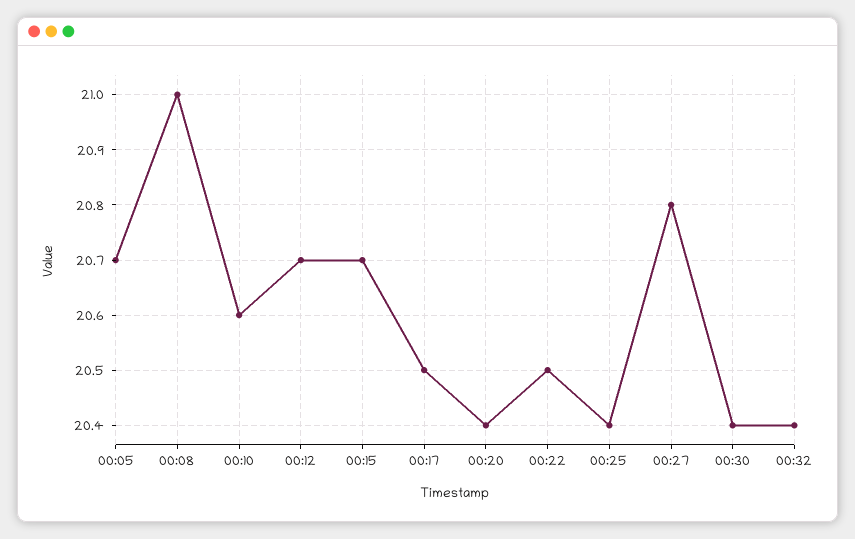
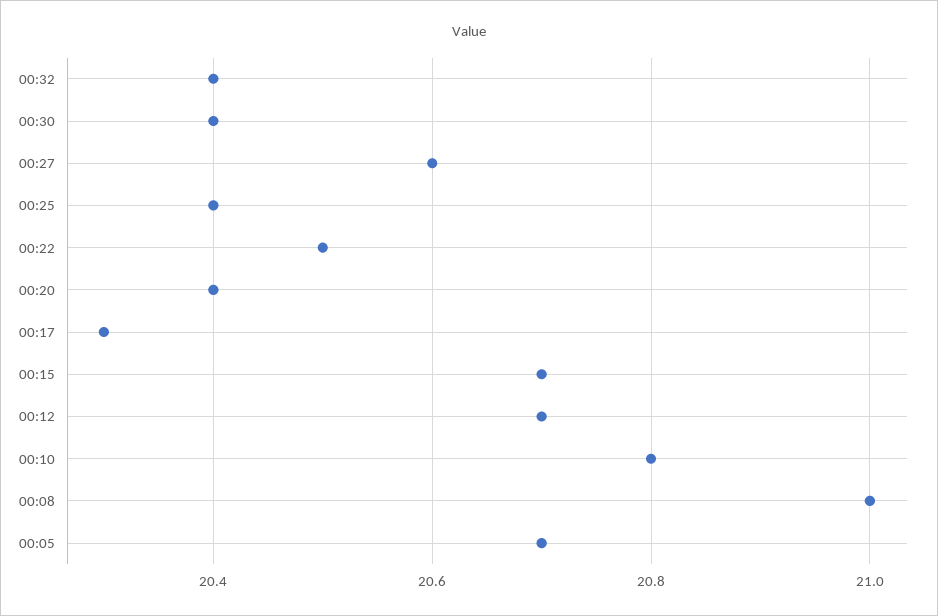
00:10: 20.6 -> 20.8
00:17: 20.5 -> 20.3
00:27: 20.8 -> 20.6

